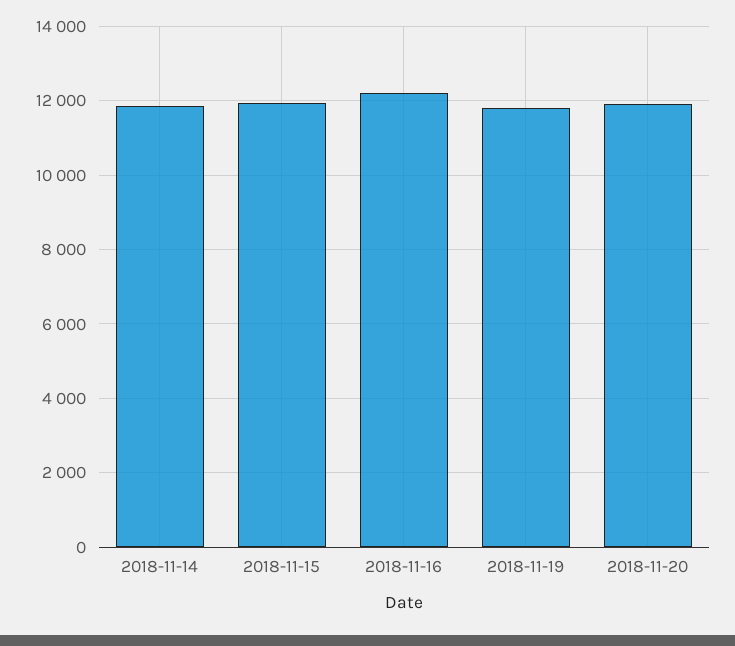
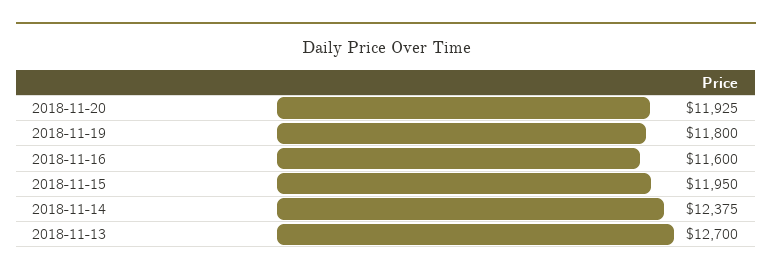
2018-11-14: 11800 -> 12375
2018-11-16: 12200 -> 11600
2018-11-13: none -> 12700

